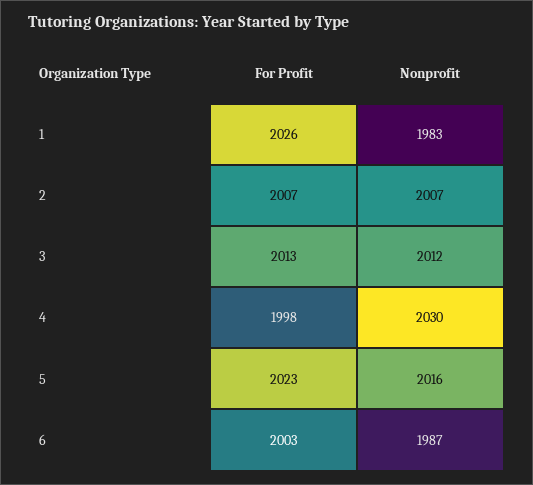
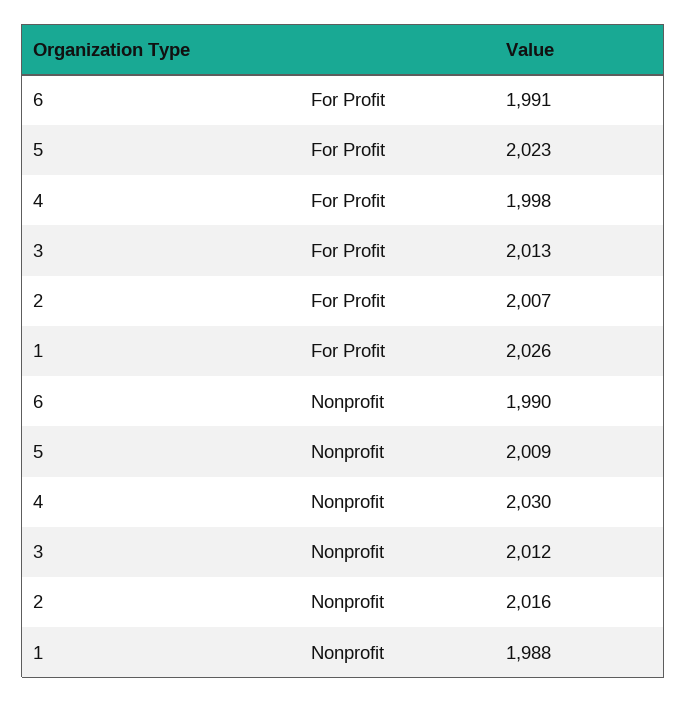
Nonprofit, 1: 1983 -> 1988
Nonprofit, 2: 2007 -> 2016
Nonprofit, 5: 2016 -> 2009
For Profit, 6: 2003 -> 1991
Nonprofit, 6: 1987 -> 1990

